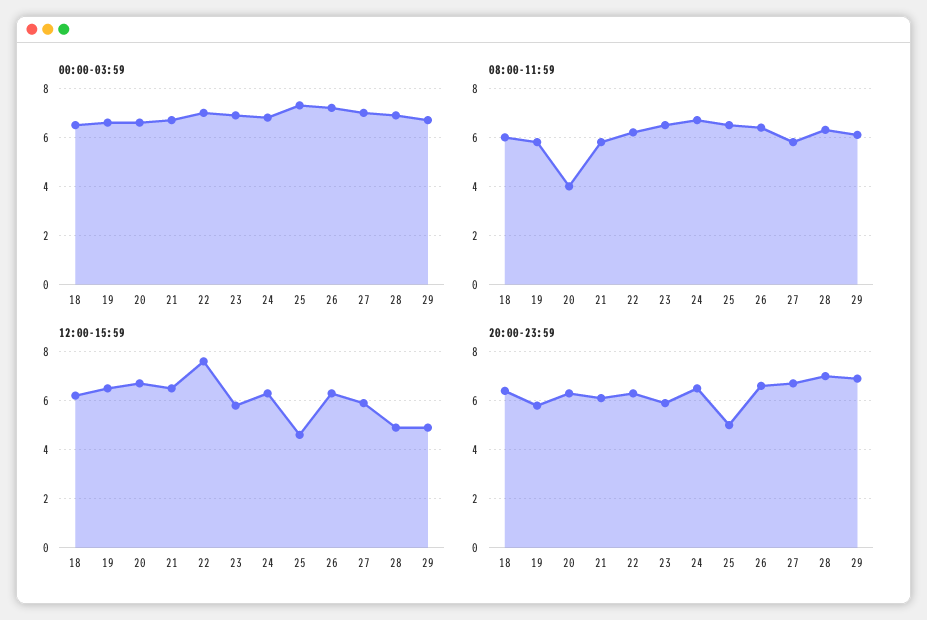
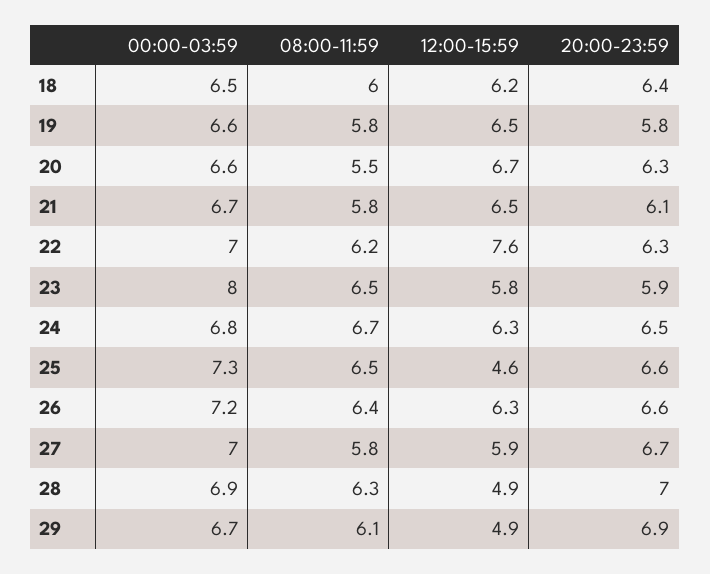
00:00-03:59, 23: 7 -> 8
08:00-11:59, 20: 4 -> 5.5
20:00-23:59, 25: 5 -> 6.6

